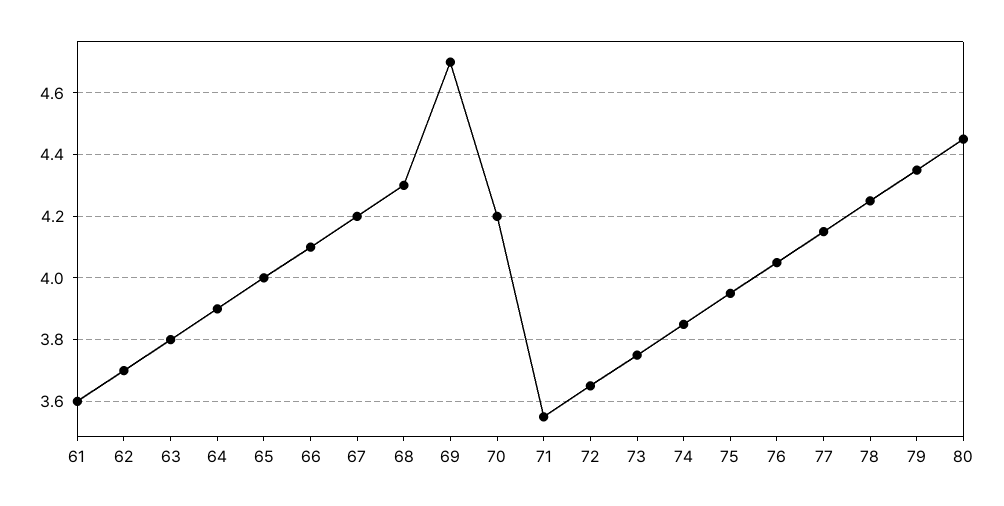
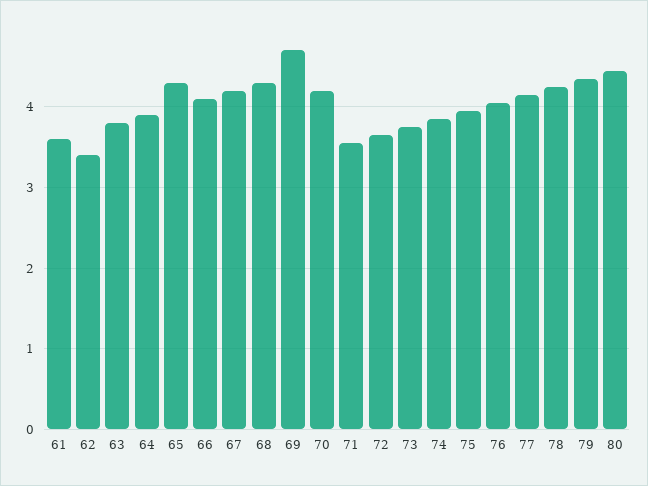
62: 3.7 -> 3.4
65: 4 -> 4.3

